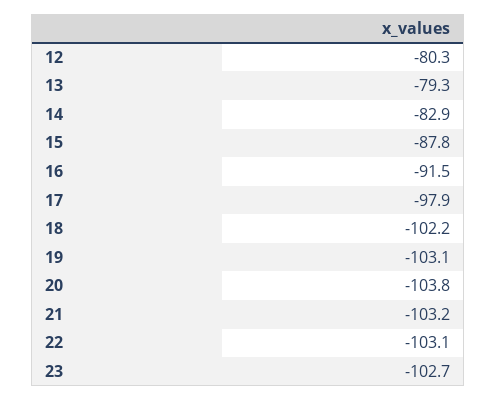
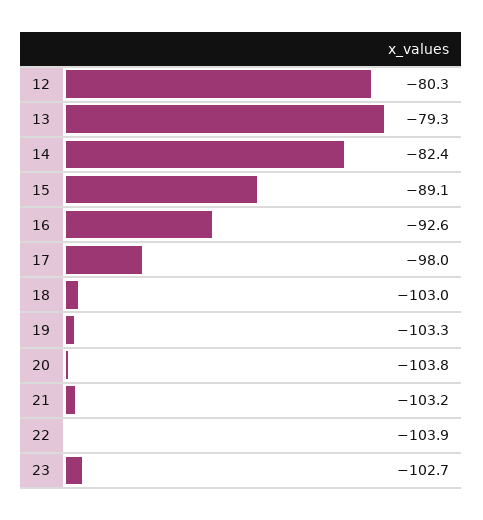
14: -82.9 -> -82.4
15: -87.8 -> -89.1
16: -91.5 -> -92.6
17: -97.9 -> -98
18: -102.2 -> -103
19: -103.1 -> -103.3
22: -103.1 -> -103.9

